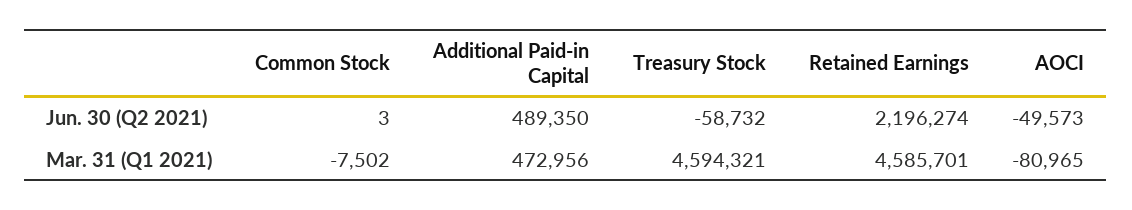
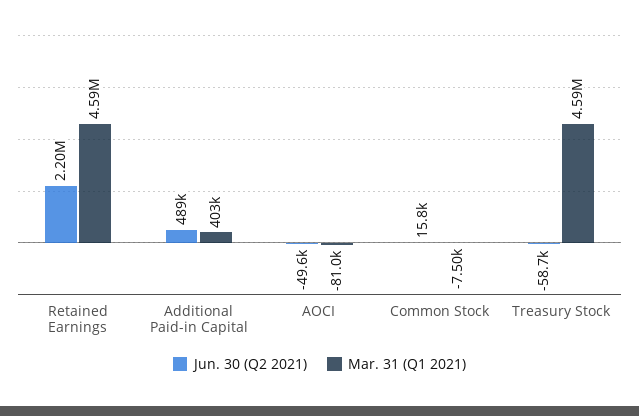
Jun. 30 (Q2 2021), Common Stock: 3 -> 15800
Mar. 31 (Q1 2021), Additional Paid-in Capital: 472956 -> 403000

